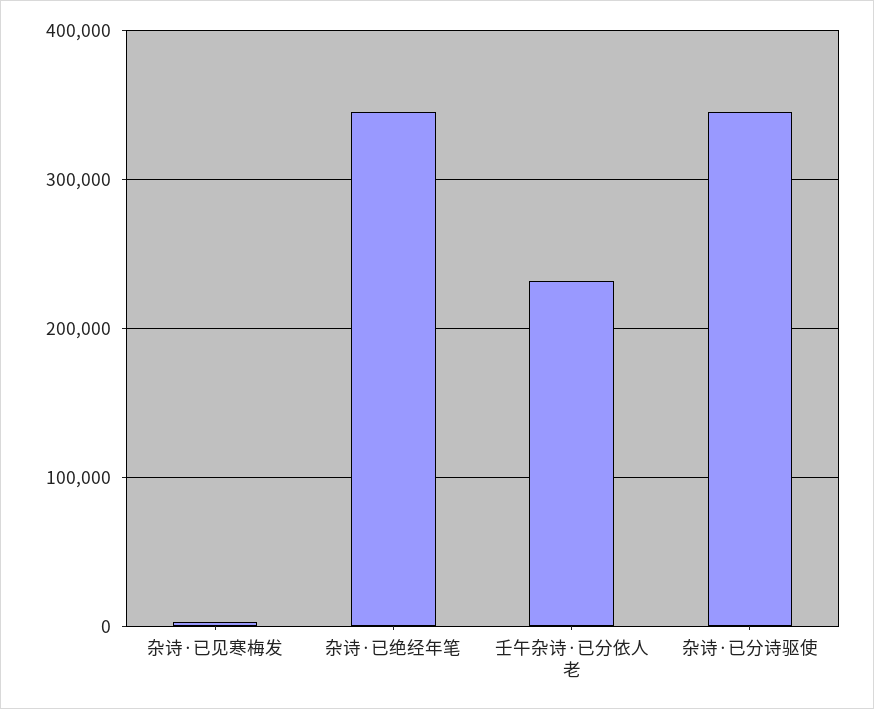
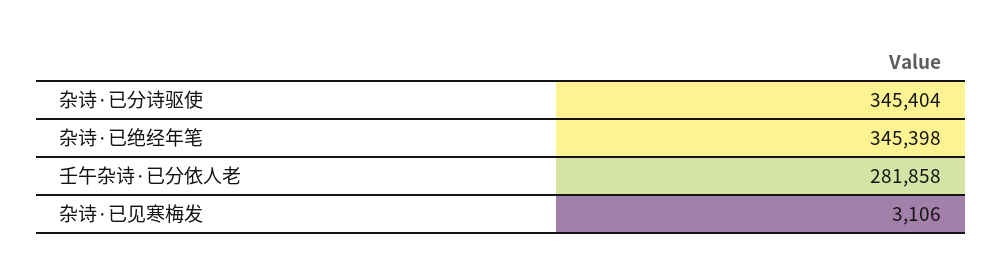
壬午杂诗·已分依人老: 230000 -> 281858

